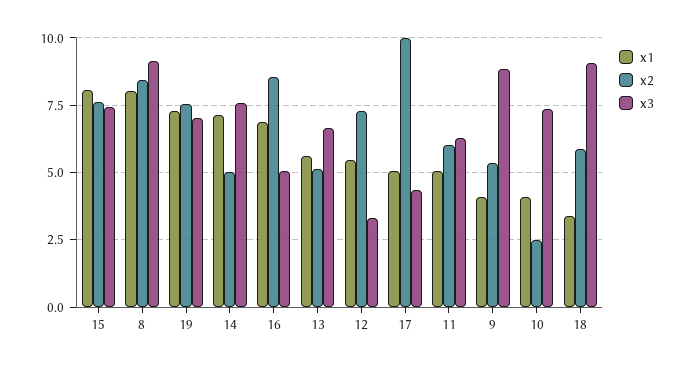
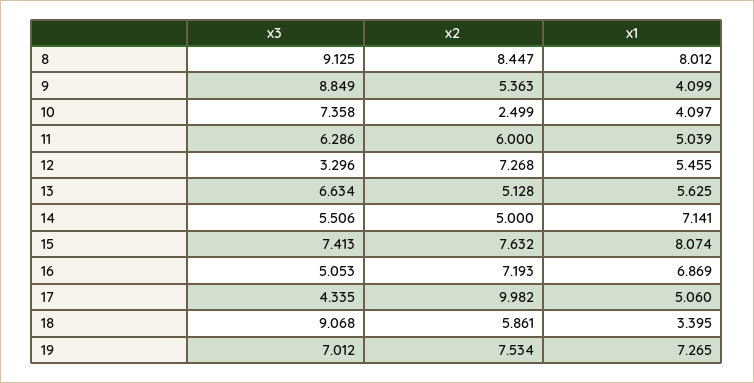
x3, 14: 7.5 -> 5.506
x2, 16: 8.5 -> 7.193

